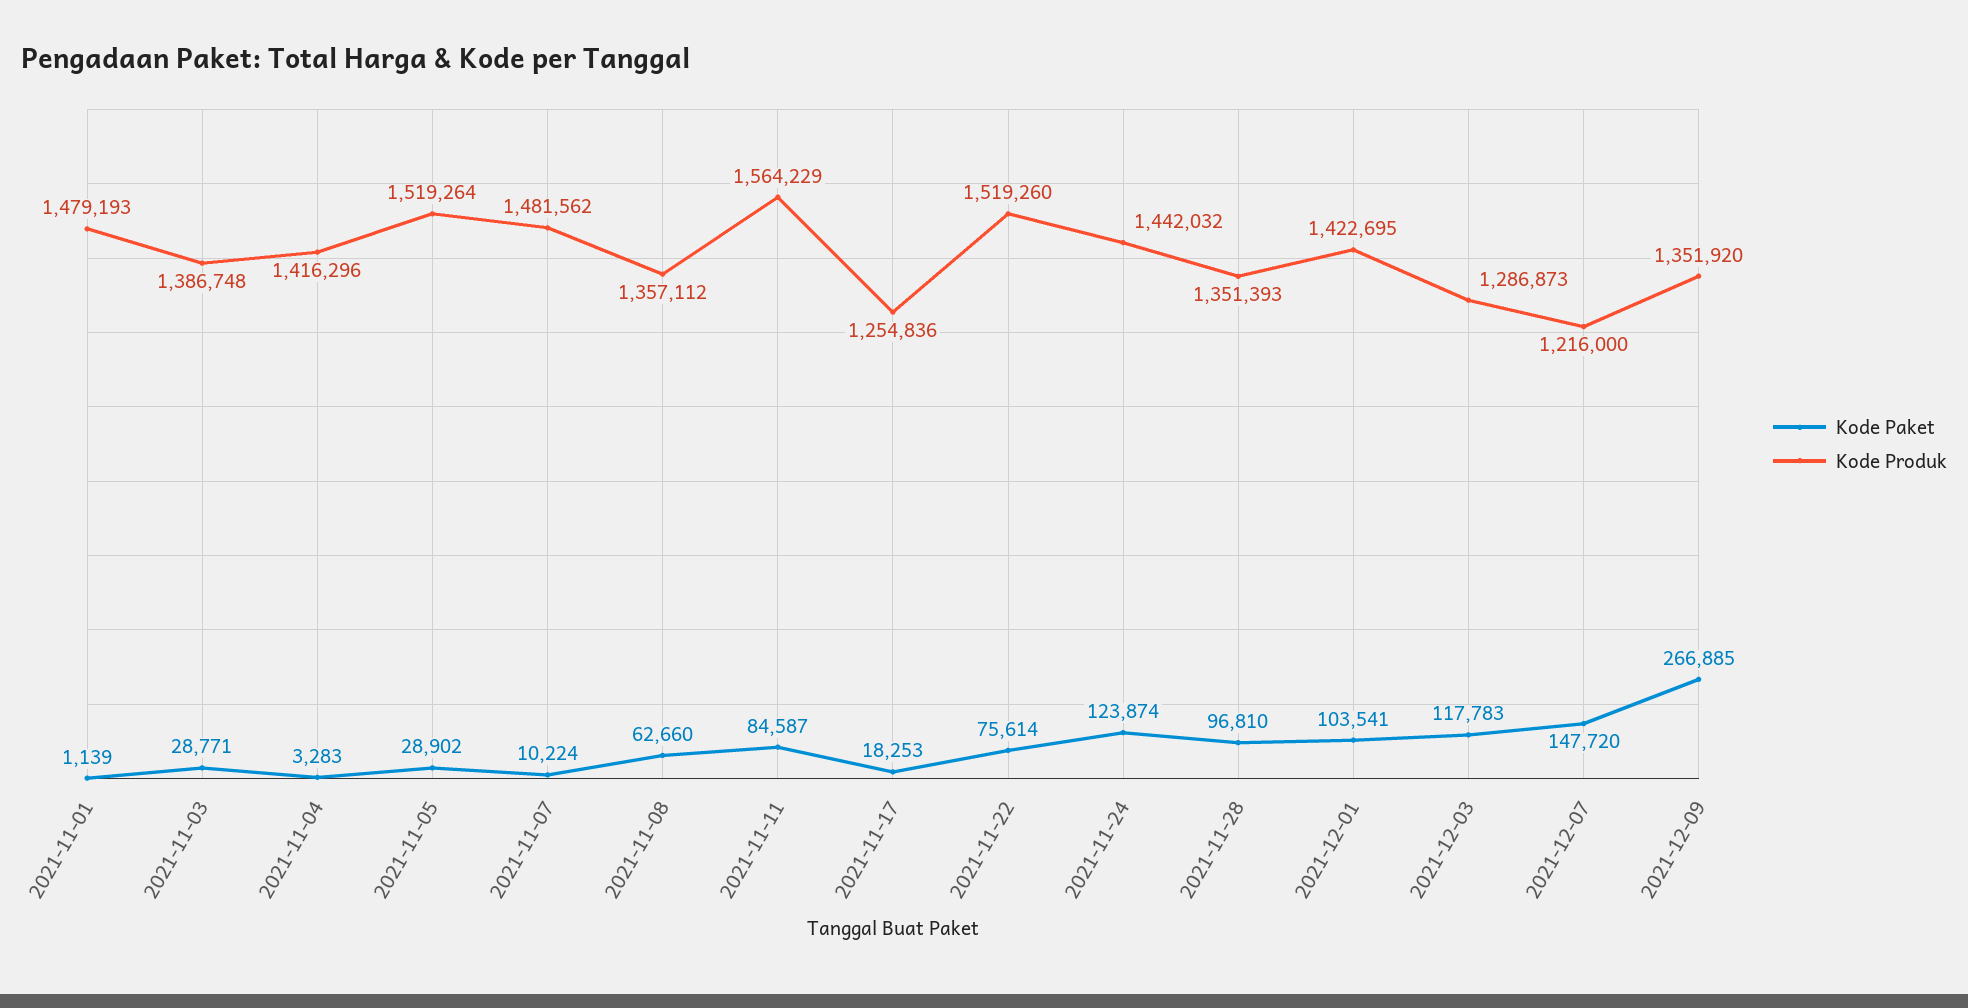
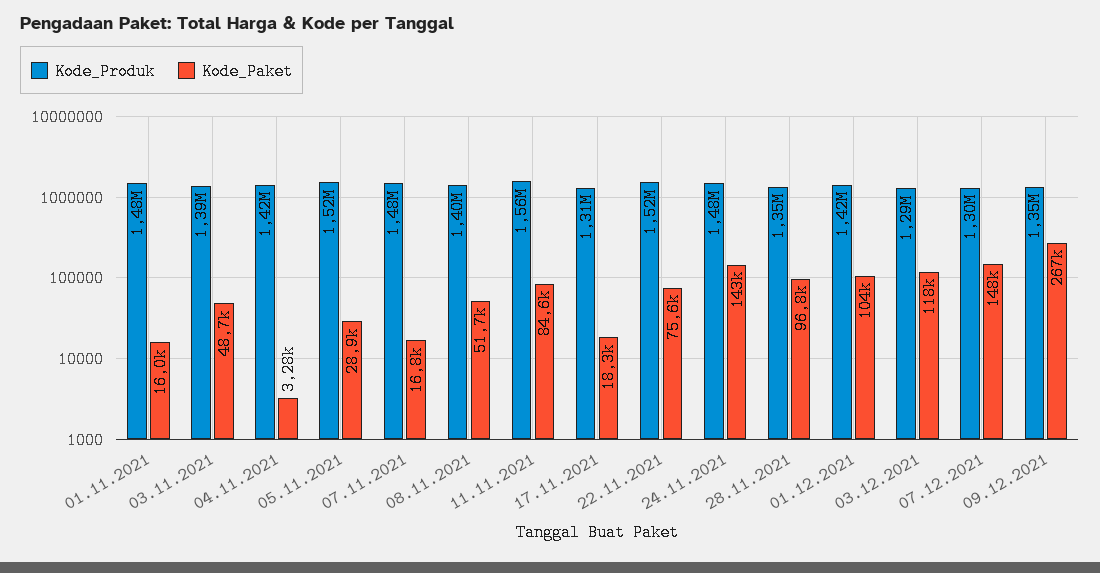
Kode Paket, 2021-11-01: 1139 -> 16000
Kode Paket, 2021-11-03: 28771 -> 48700
Kode Paket, 2021-11-07: 10224 -> 16800
Kode Paket, 2021-11-08: 62660 -> 51700
Kode Produk, 2021-11-08: 1357112 -> 1400000
Kode Produk, 2021-11-17: 1254836 -> 1310000
Kode Paket, 2021-11-24: 123874 -> 143000
Kode Produk, 2021-11-24: 1442032 -> 1480000
Kode Produk, 2021-12-07: 1216000 -> 1300000

